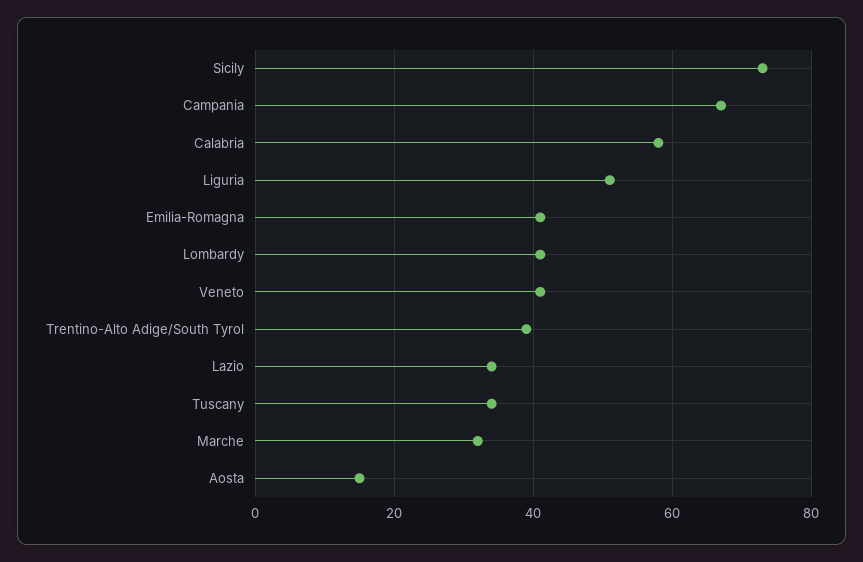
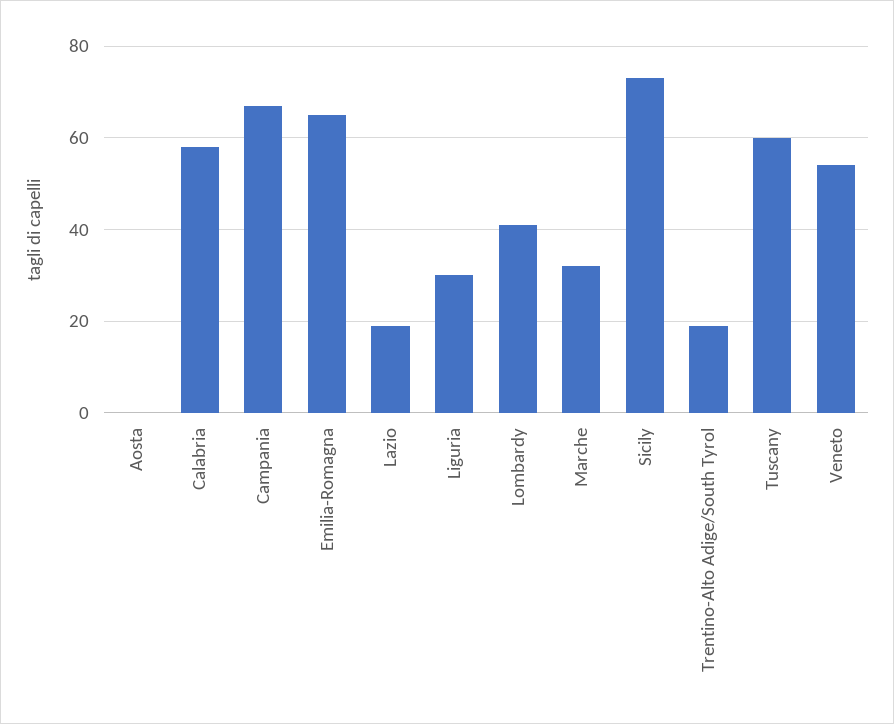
Liguria: 50 -> 30
Emilia-Romagna: 40 -> 65
Veneto: 40 -> 55
Trentino-Alto Adige/South Tyrol: 40 -> 20
Lazio: 35 -> 20
Tuscany: 35 -> 60
Aosta: 15 -> 0

